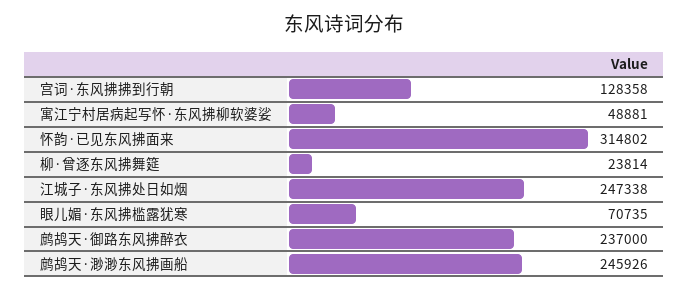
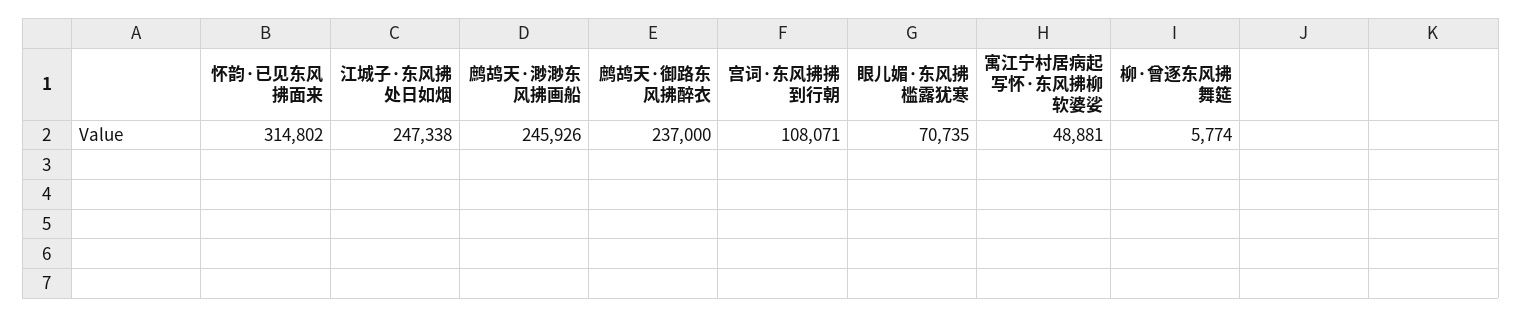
宫词·东风拂拂到行朝: 128358 -> 108071
柳·曾逐东风拂舞筵: 23814 -> 5774

